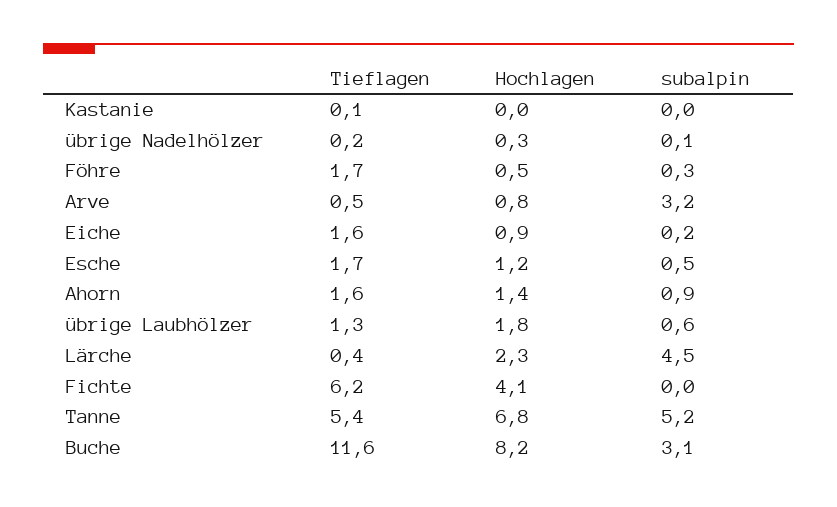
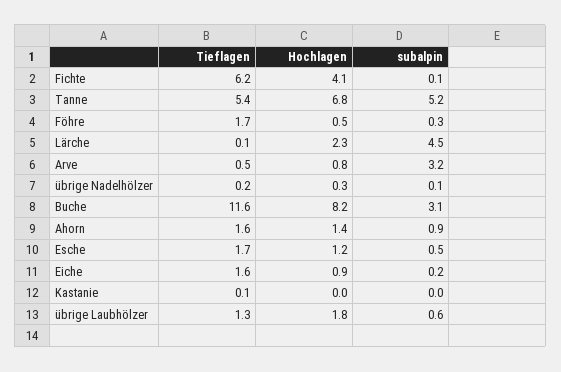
Tieflagen, Lärche: 0.4 -> 0.1
subalpin, Fichte: 0 -> 0.1

